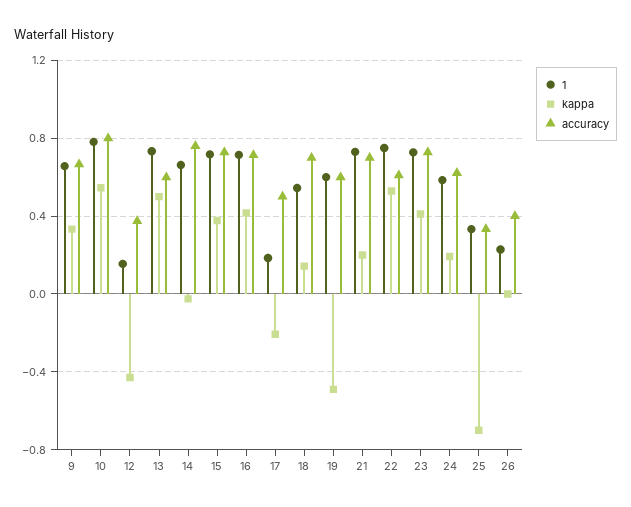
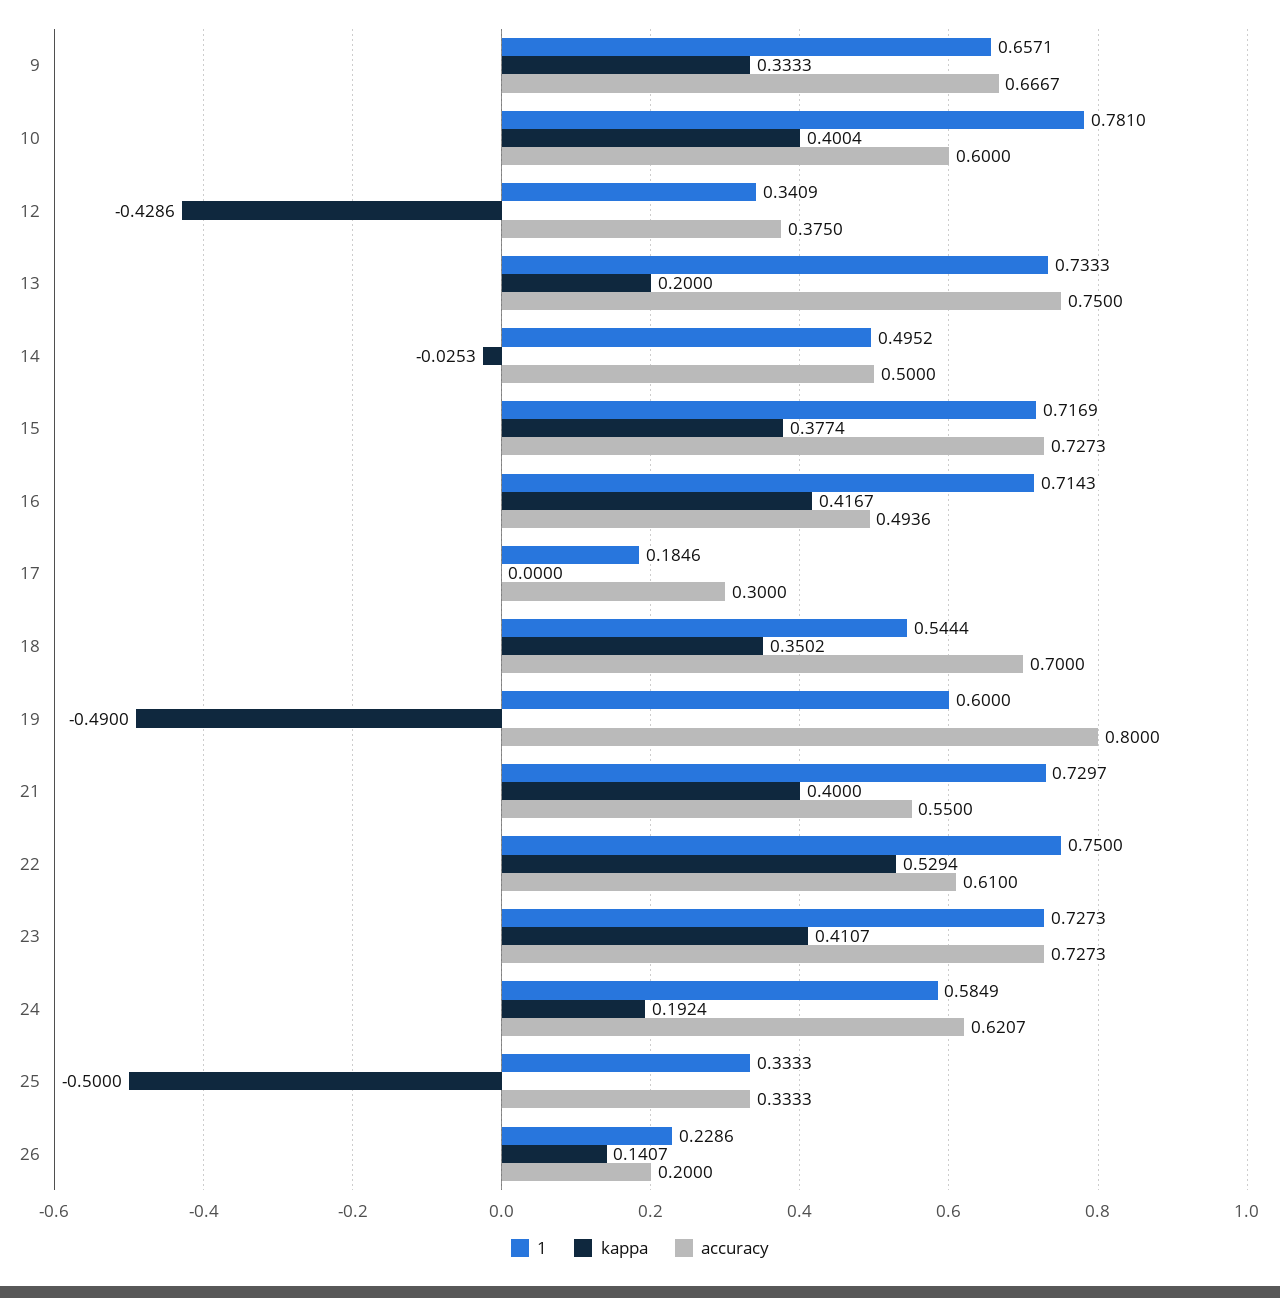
kappa, 10: 0.55 -> 0.4004
accuracy, 10: 0.8 -> 0.6
1, 12: 0.15 -> 0.3409
kappa, 13: 0.5 -> 0.2
accuracy, 13: 0.6 -> 0.75
1, 14: 0.65 -> 0.4952
accuracy, 14: 0.75 -> 0.5
accuracy, 16: 0.7 -> 0.4936
kappa, 17: -0.2 -> 0
accuracy, 17: 0.5 -> 0.3
kappa, 18: 0.15 -> 0.3502
accuracy, 19: 0.6 -> 0.8
kappa, 21: 0.2 -> 0.4
accuracy, 21: 0.7 -> 0.55
kappa, 25: -0.7 -> -0.5
kappa, 26: 0 -> 0.1407
accuracy, 26: 0.4 -> 0.2

